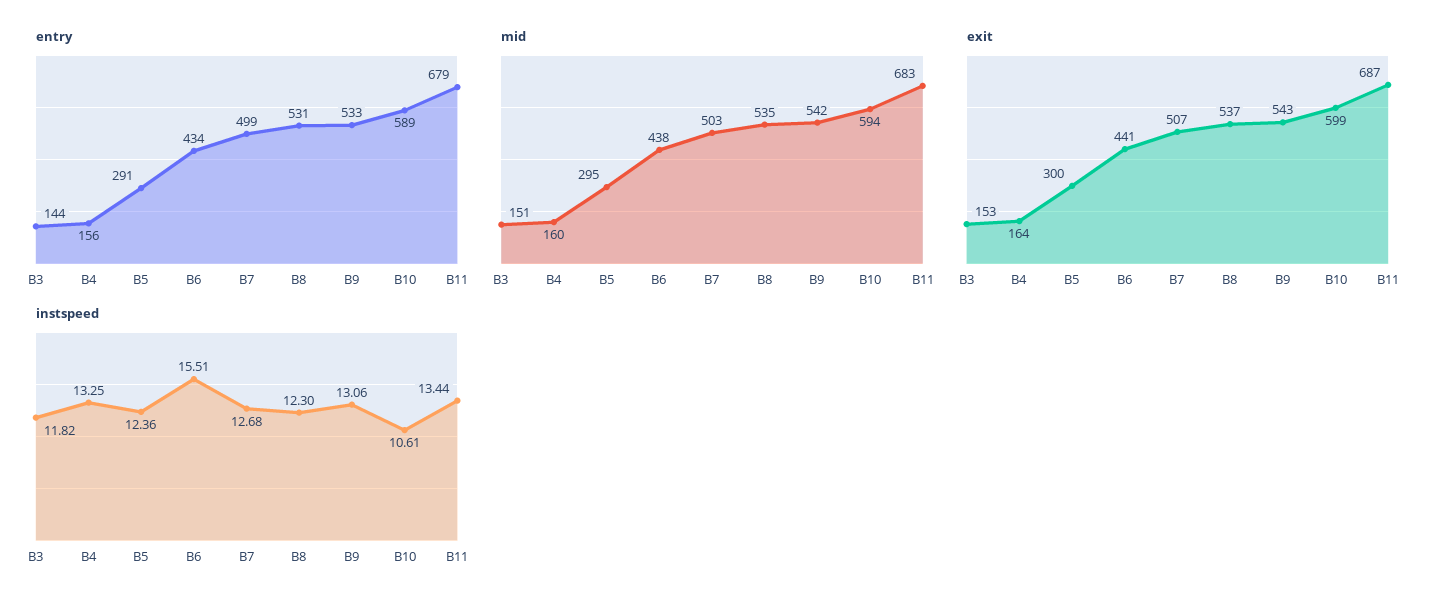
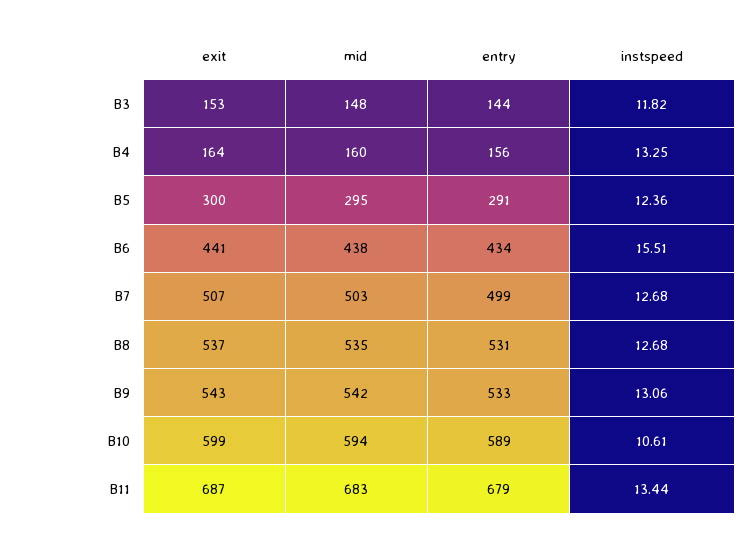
mid, B3: 151 -> 148
instspeed, B8: 12.3 -> 12.68

